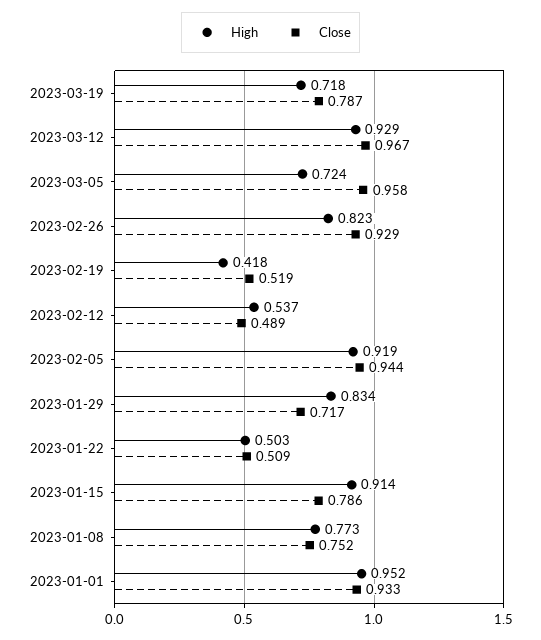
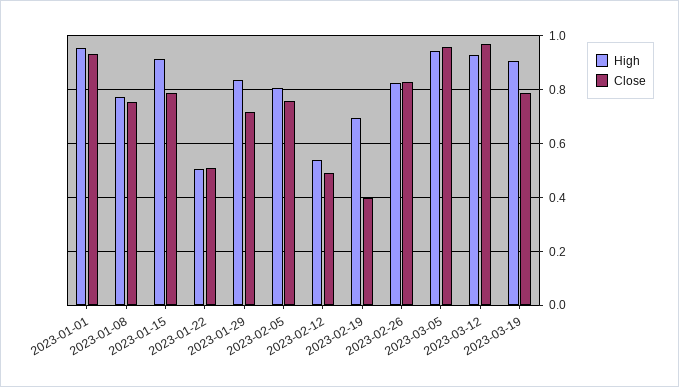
High, 2023-03-19: 0.718 -> 0.9
High, 2023-03-05: 0.724 -> 0.95
Close, 2023-02-26: 0.929 -> 0.825
High, 2023-02-19: 0.418 -> 0.7
Close, 2023-02-19: 0.519 -> 0.4
High, 2023-02-05: 0.919 -> 0.8
Close, 2023-02-05: 0.944 -> 0.75

